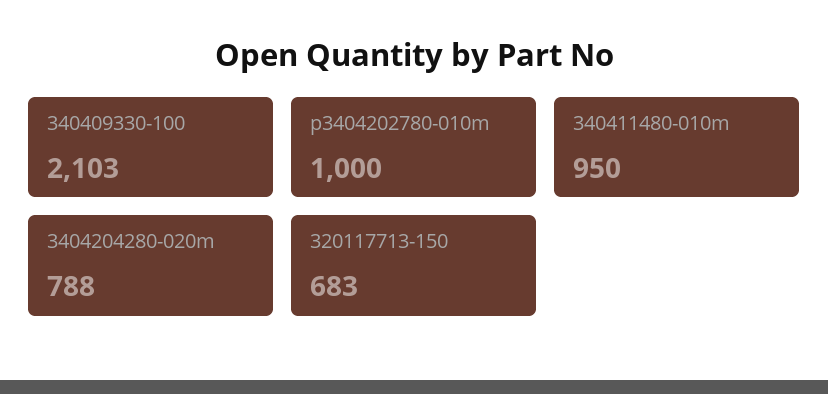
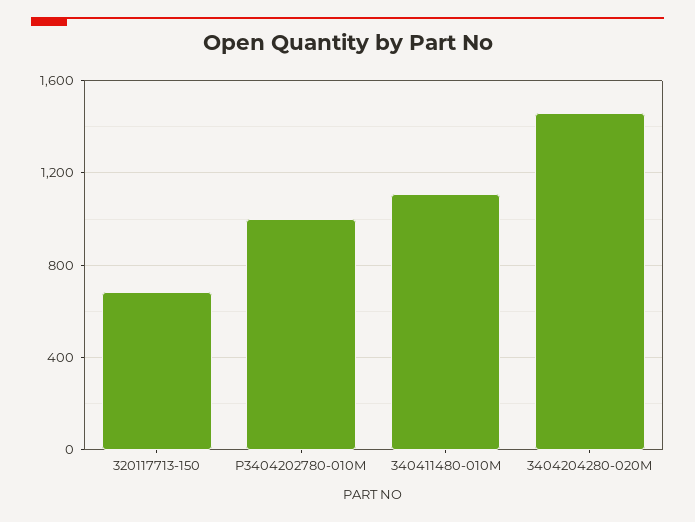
340409330-100: 2103 -> none
340411480-010m: 950 -> 1100
3404204280-020m: 788 -> 1450

